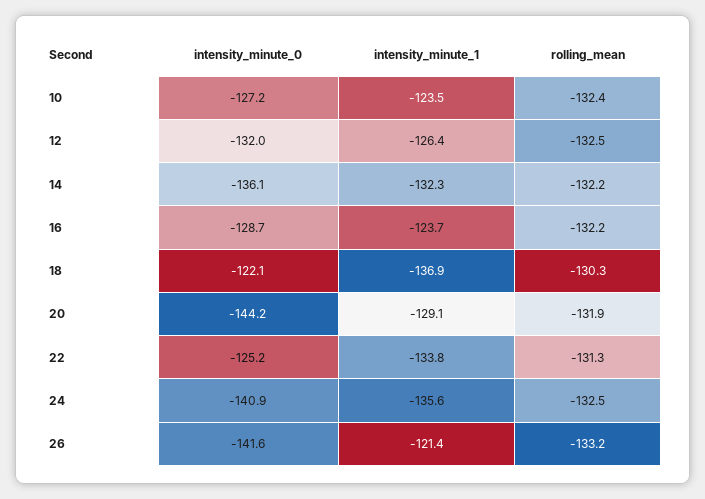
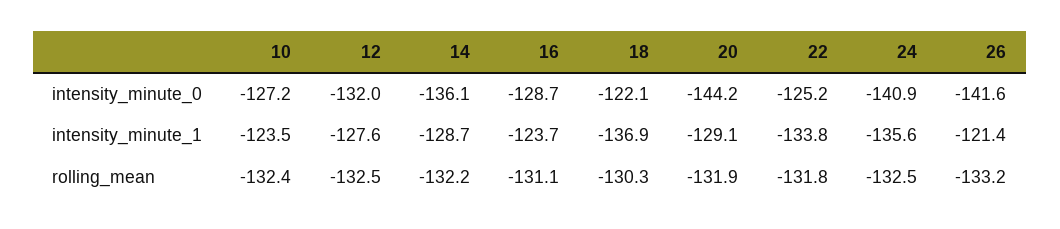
intensity_minute_1, 12: -126.4 -> -127.6
intensity_minute_1, 14: -132.3 -> -128.7
rolling_mean, 16: -132.2 -> -131.1
rolling_mean, 22: -131.3 -> -131.8

